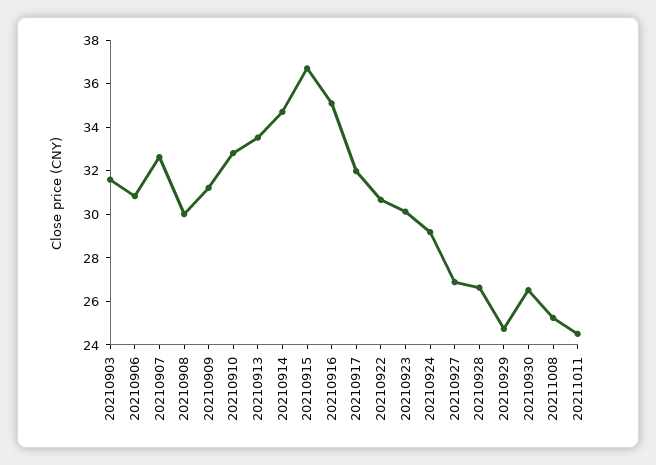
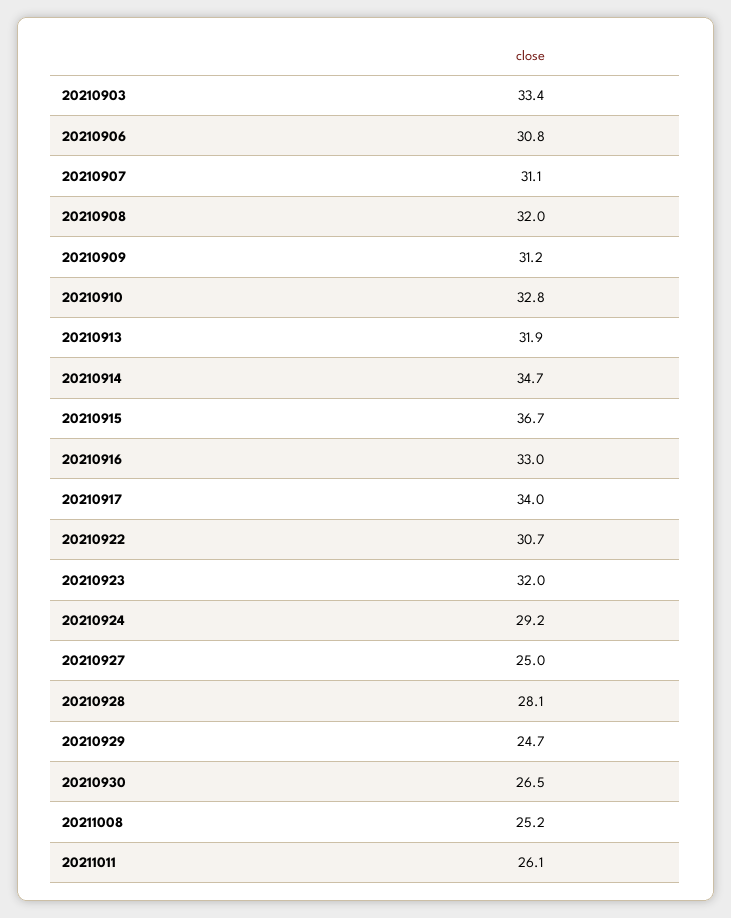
20210903: 31.5 -> 33.4
20210907: 32.5 -> 31.1
20210908: 30 -> 32
20210913: 33.5 -> 31.9
20210916: 35 -> 33
20210917: 32 -> 34
20210923: 30 -> 32
20210927: 27 -> 25
20210928: 26.5 -> 28.1
20211011: 24.5 -> 26.1

